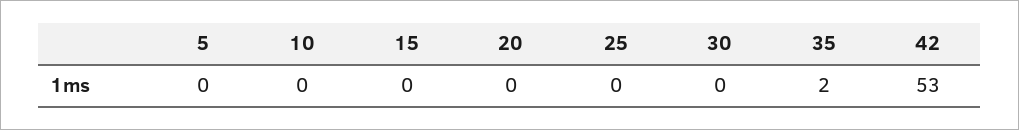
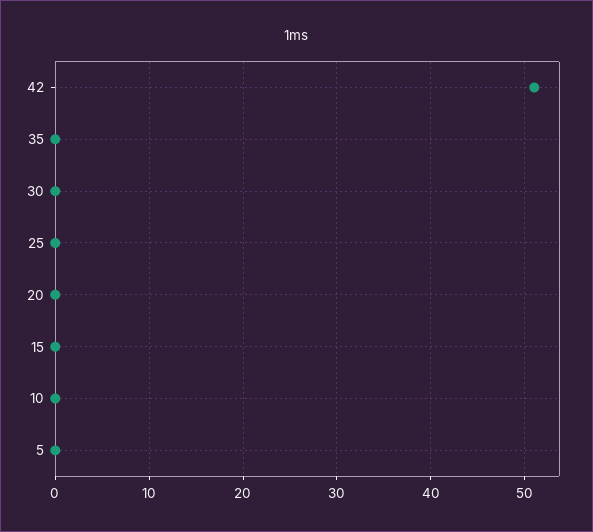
35: 2 -> 0
42: 53 -> 51

